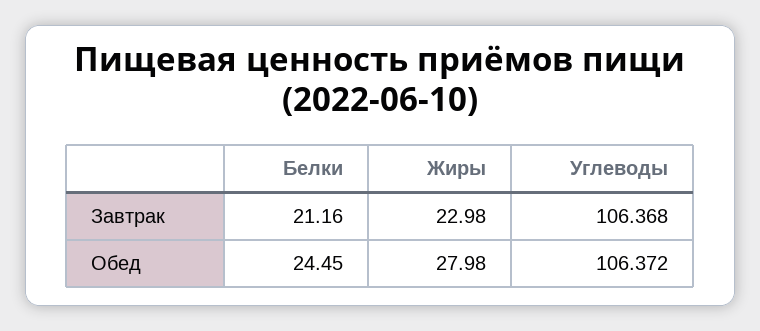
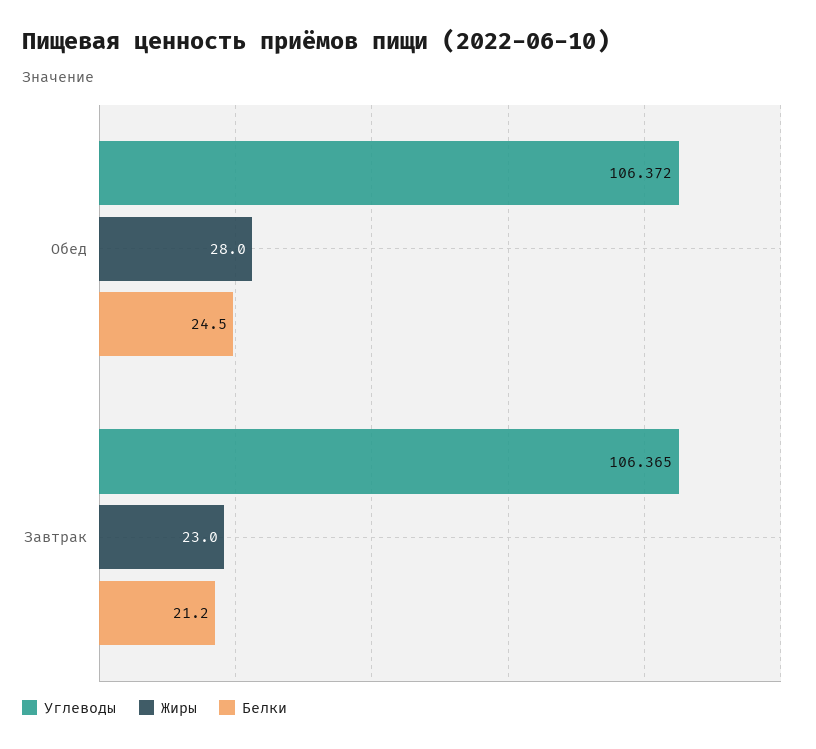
Углеводы, Завтрак: 106.368 -> 106.365

